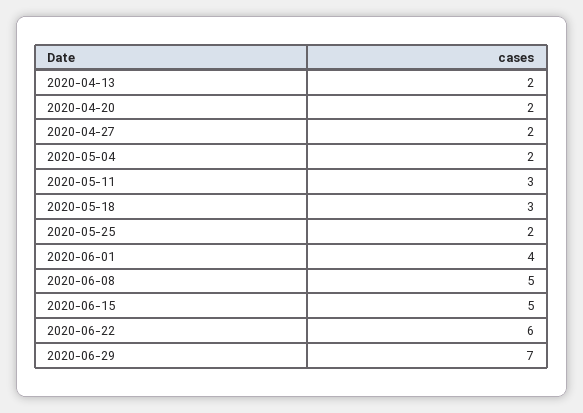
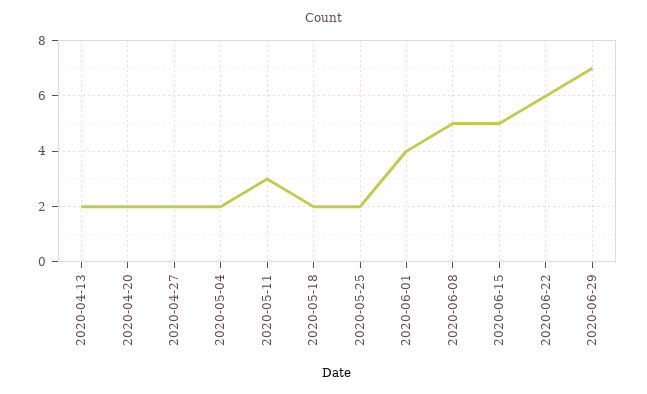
2020-05-18: 3 -> 2

